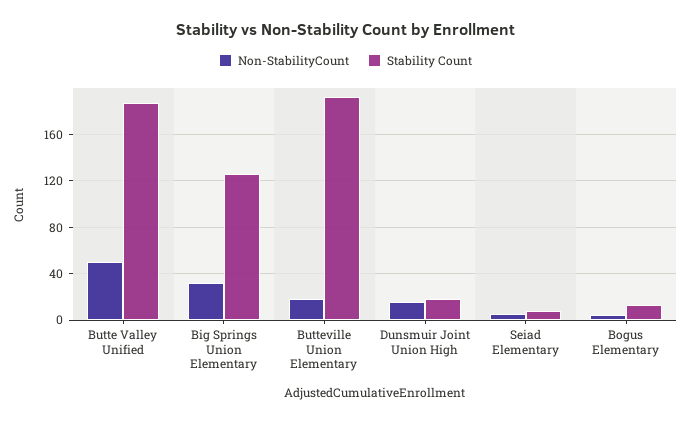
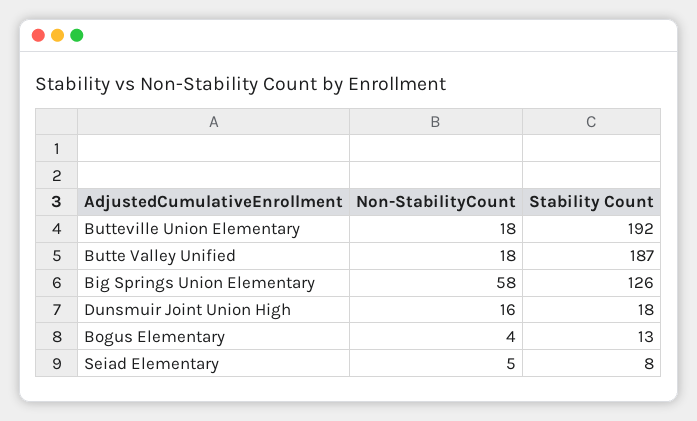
Non-StabilityCount, Butte Valley Unified: 50 -> 18
Non-StabilityCount, Big Springs Union Elementary: 30 -> 58

